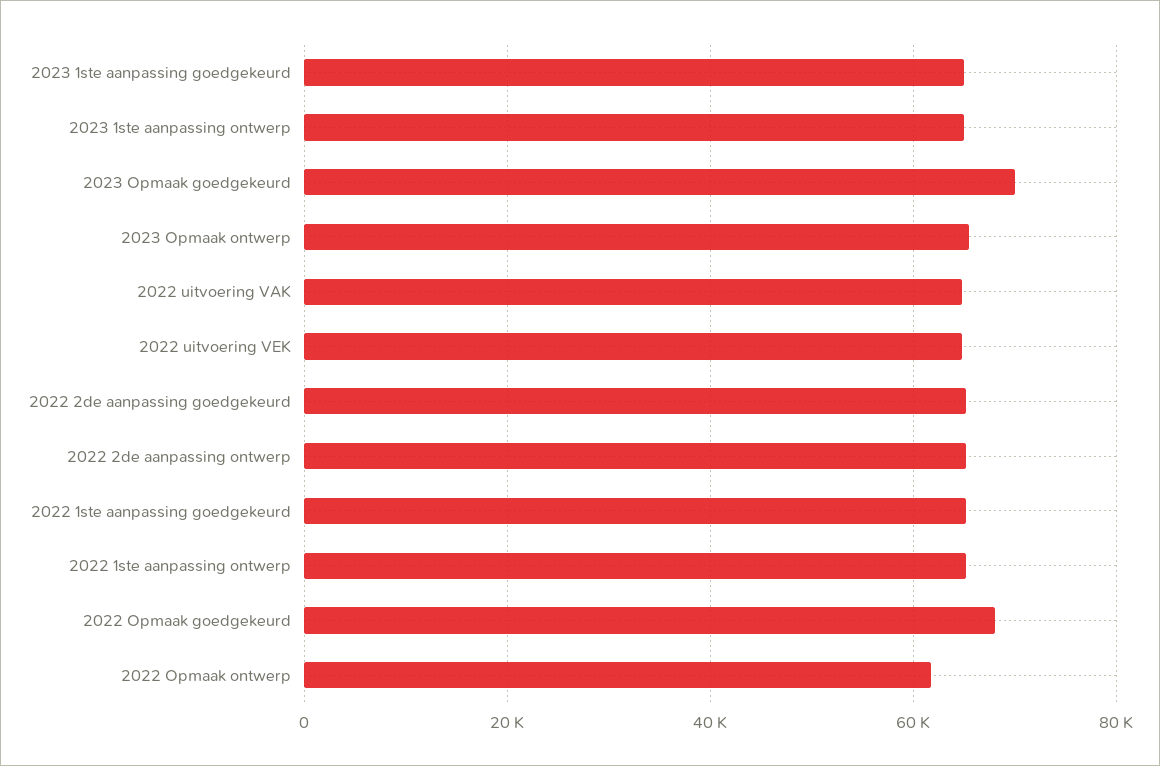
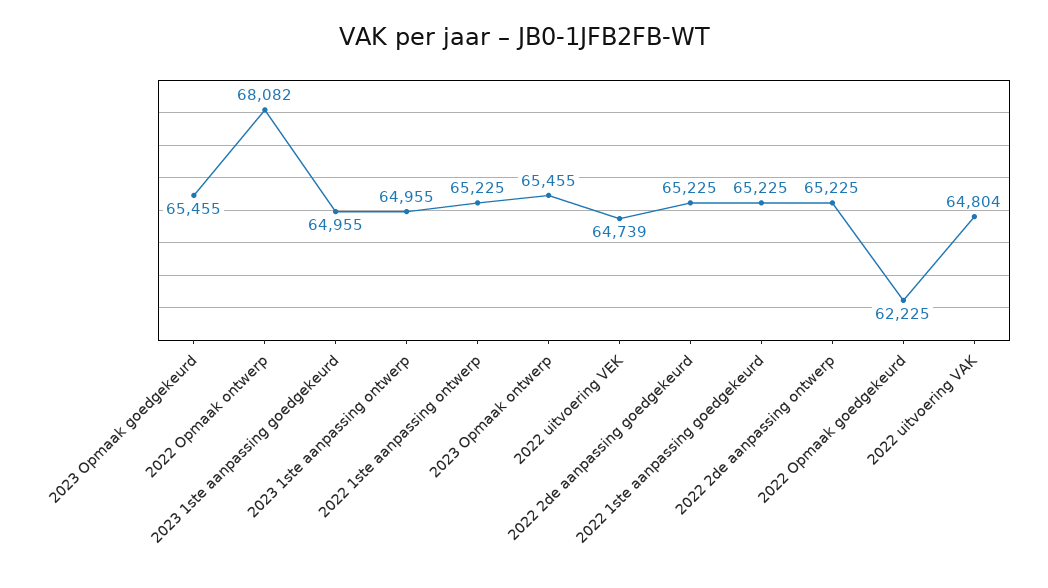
2023 Opmaak goedgekeurd: 70000 -> 65455
2022 Opmaak goedgekeurd: 68000 -> 62225
2022 Opmaak ontwerp: 62000 -> 68082

